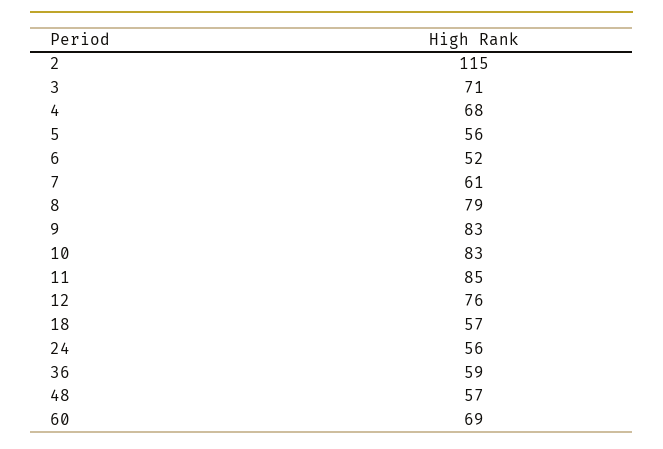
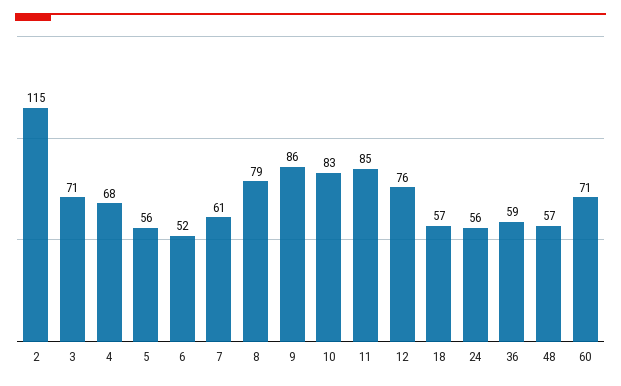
9: 83 -> 86
60: 69 -> 71

